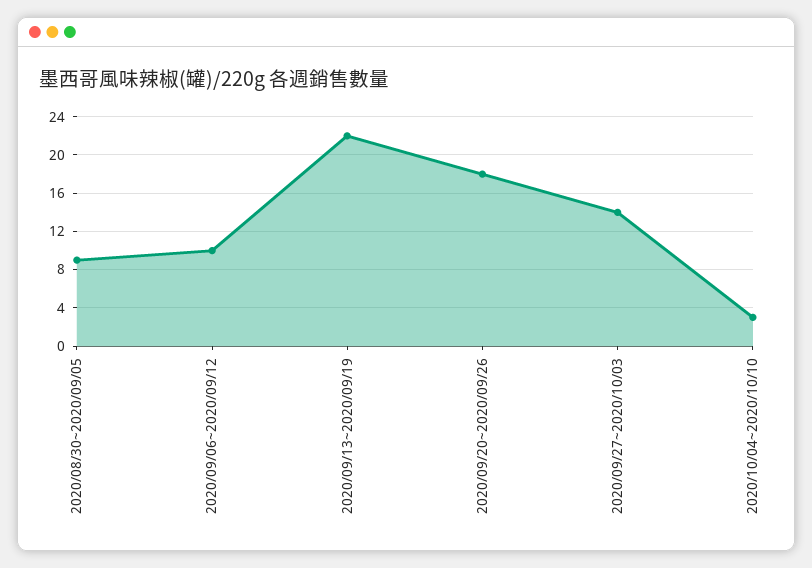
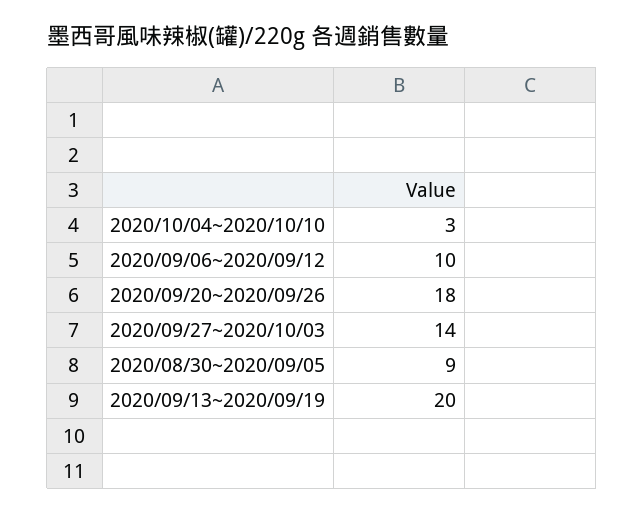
2020/09/13~2020/09/19: 22 -> 20

